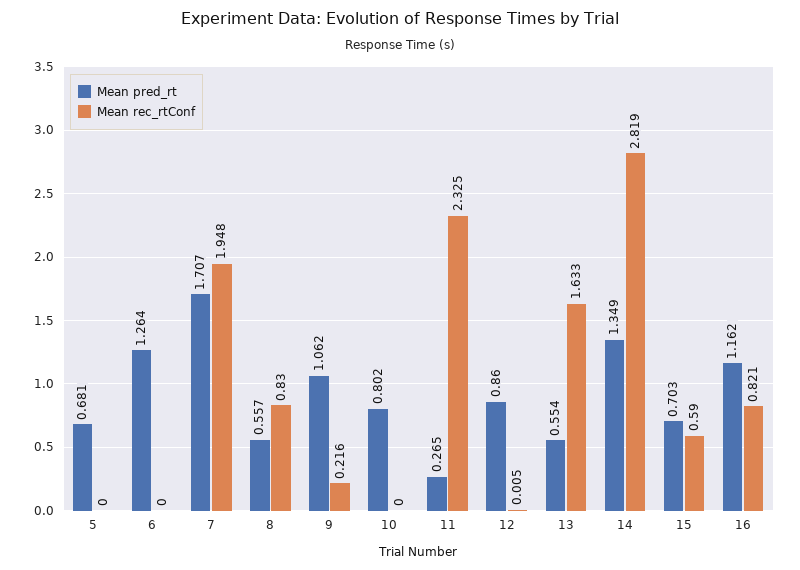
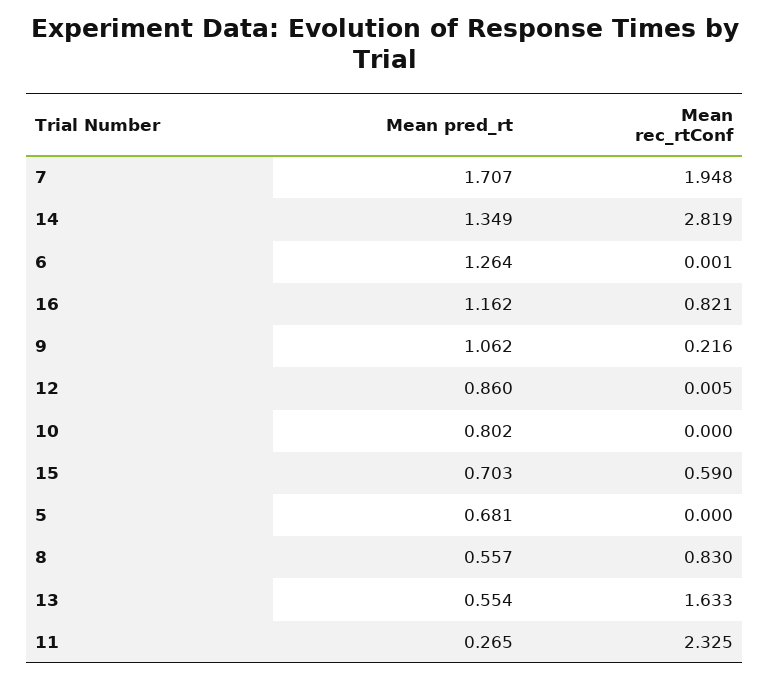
Mean rec_rtConf, 6: 0 -> 0.001

